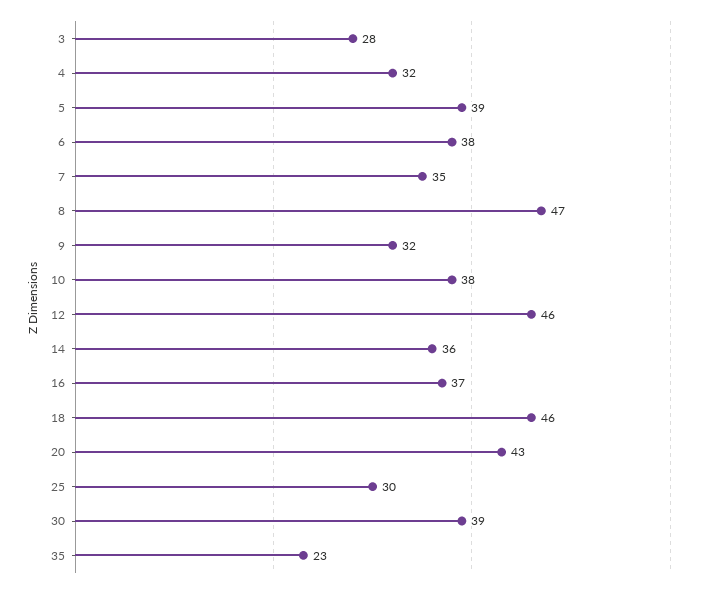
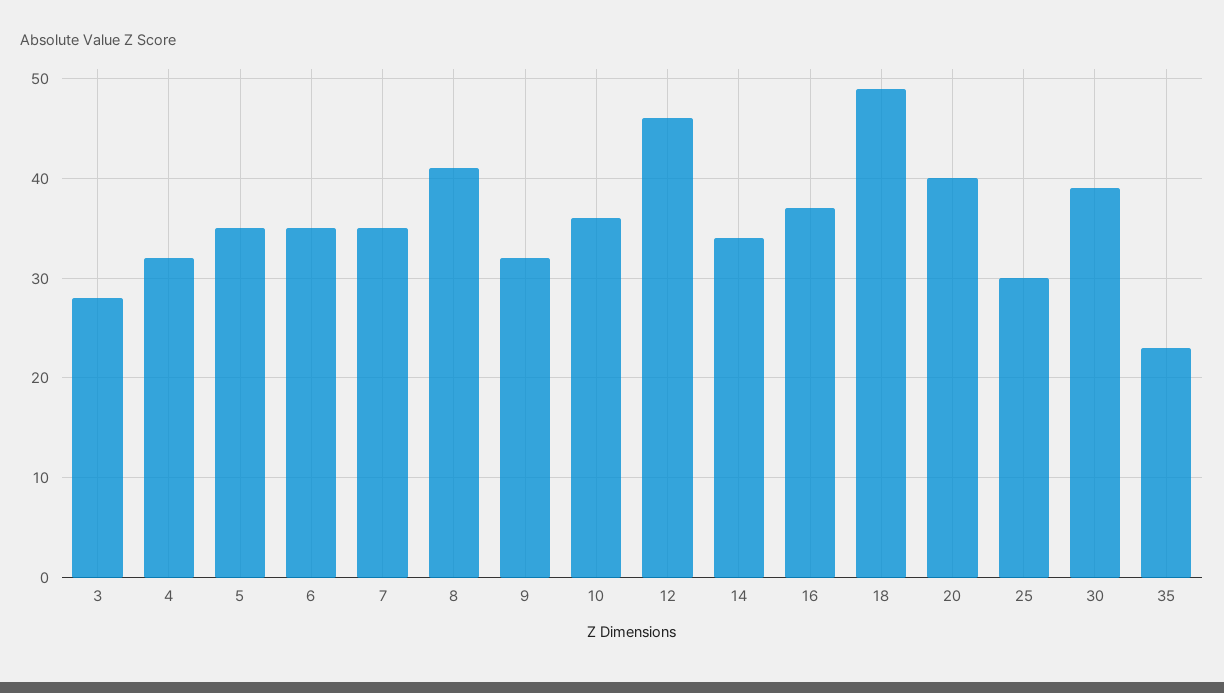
5: 39 -> 35
6: 38 -> 35
8: 47 -> 41
10: 38 -> 36
14: 36 -> 34
18: 46 -> 49
20: 43 -> 40

